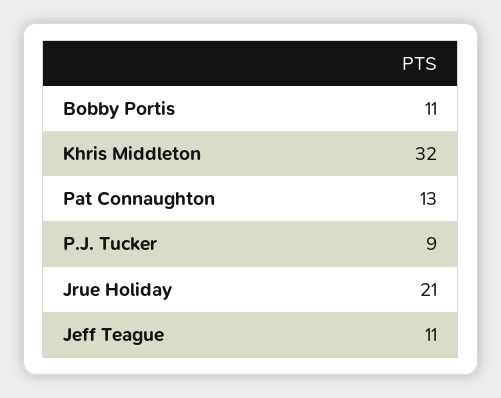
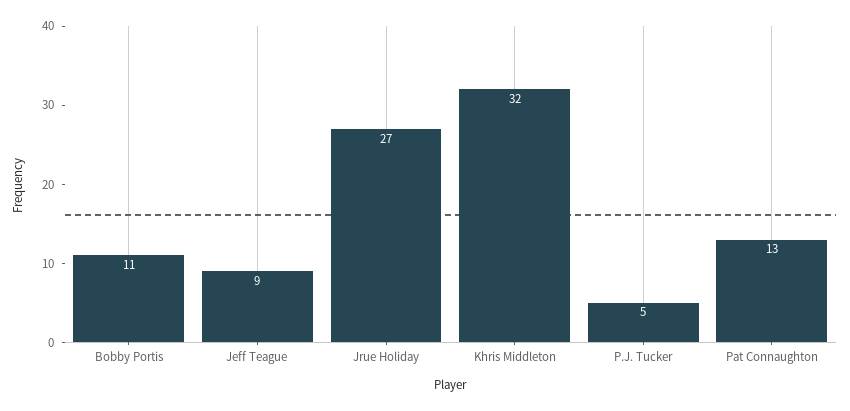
P.J. Tucker: 9 -> 5
Jrue Holiday: 21 -> 27
Jeff Teague: 11 -> 9

